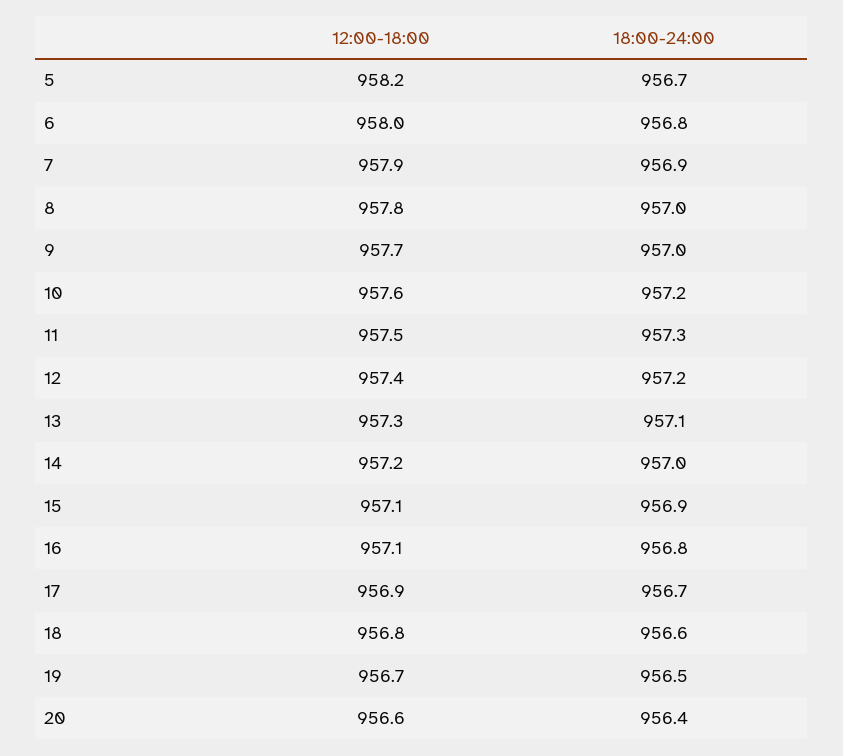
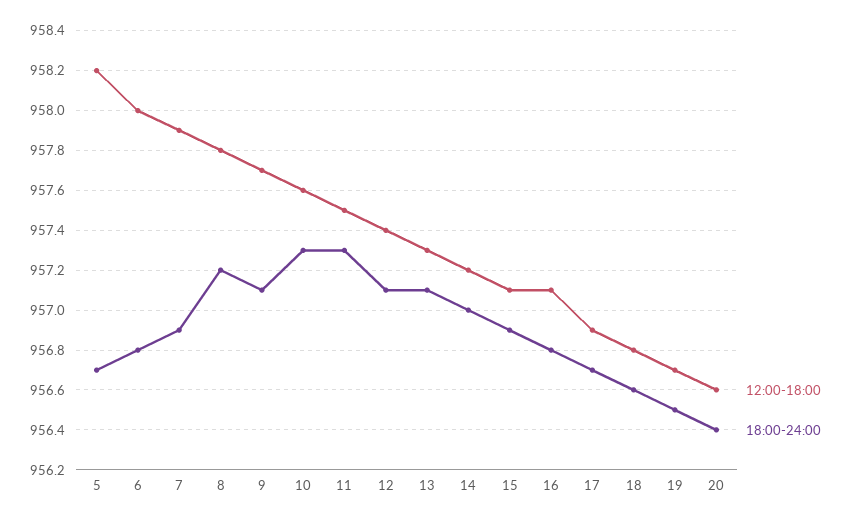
18:00-24:00, 8: 957 -> 957.2
18:00-24:00, 9: 957 -> 957.1
18:00-24:00, 10: 957.2 -> 957.3
18:00-24:00, 12: 957.2 -> 957.1

